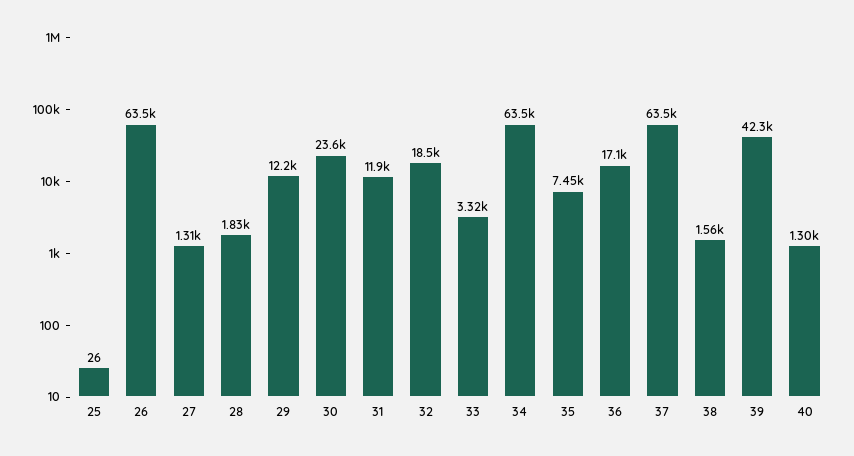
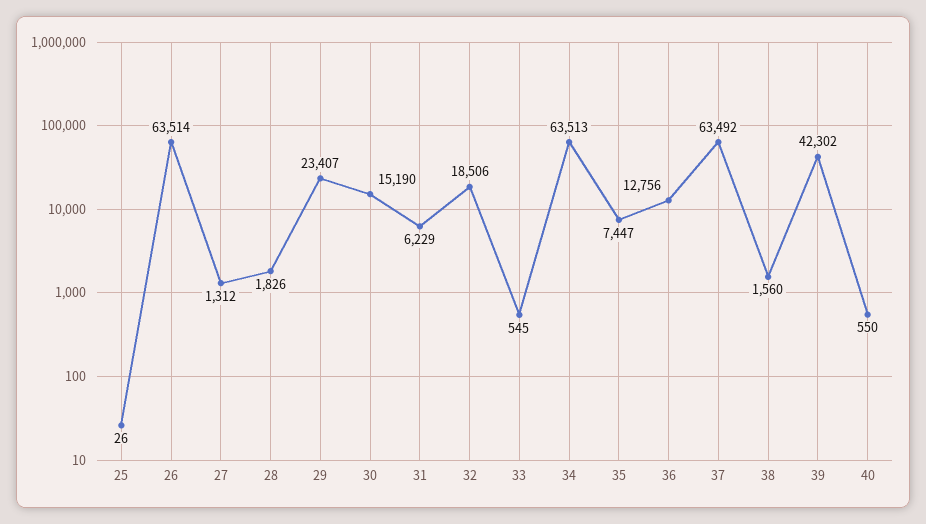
29: 12200 -> 23407
30: 23600 -> 15190
31: 11900 -> 6229
33: 3320 -> 545
36: 17100 -> 12756
40: 1300 -> 550

